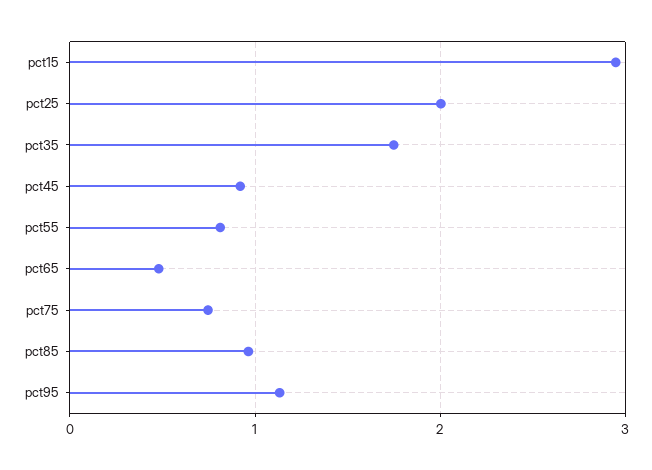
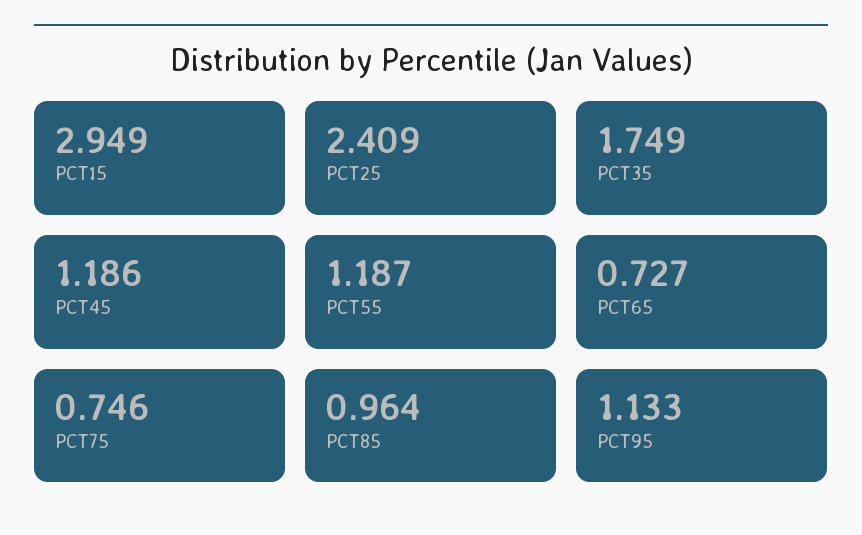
pct25: 2 -> 2.409
pct45: 0.9 -> 1.186
pct55: 0.8 -> 1.187
pct65: 0.5 -> 0.727

